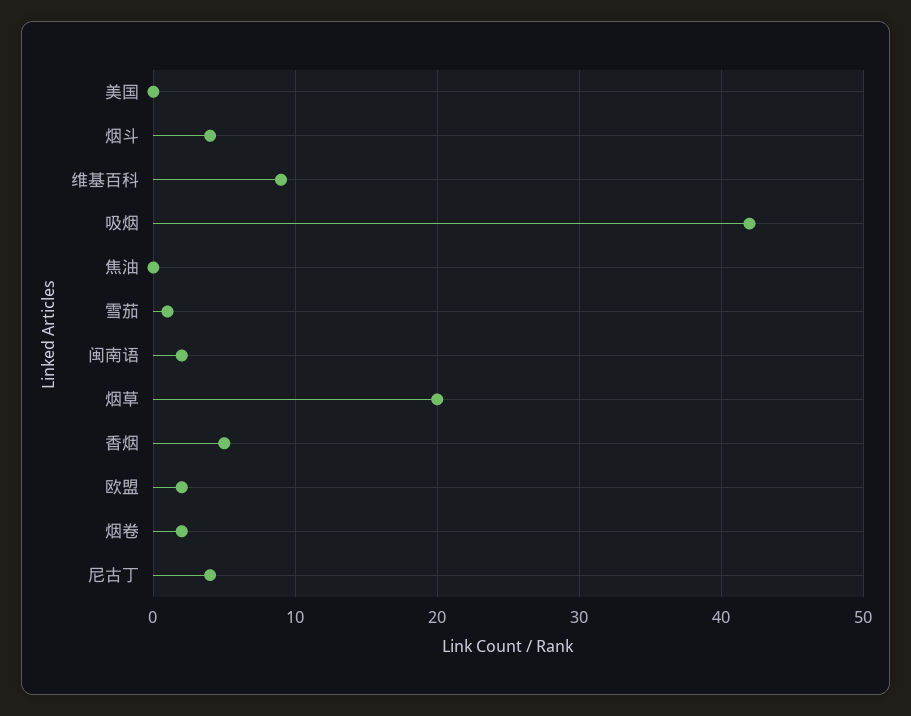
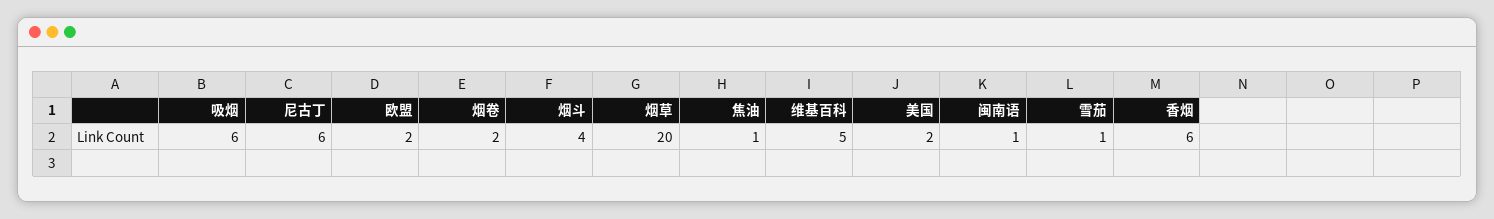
美国: 0 -> 2
维基百科: 9 -> 5
吸烟: 42 -> 6
焦油: 0 -> 1
闽南语: 2 -> 1
香烟: 5 -> 6
尼古丁: 4 -> 6

